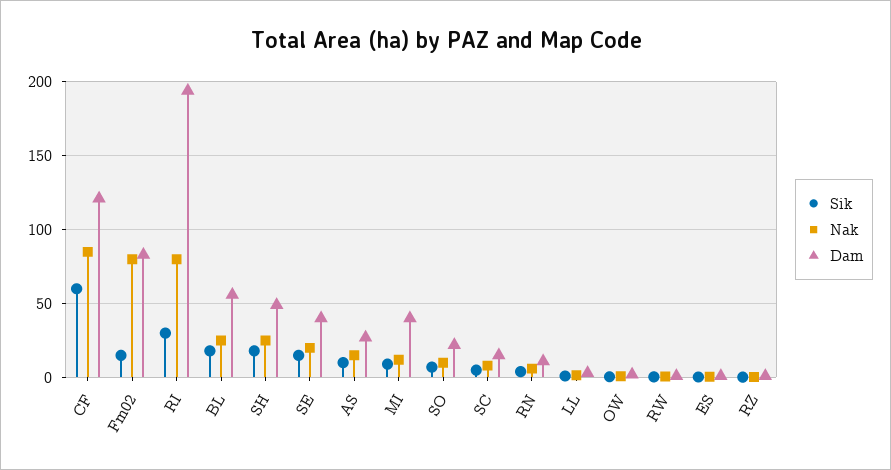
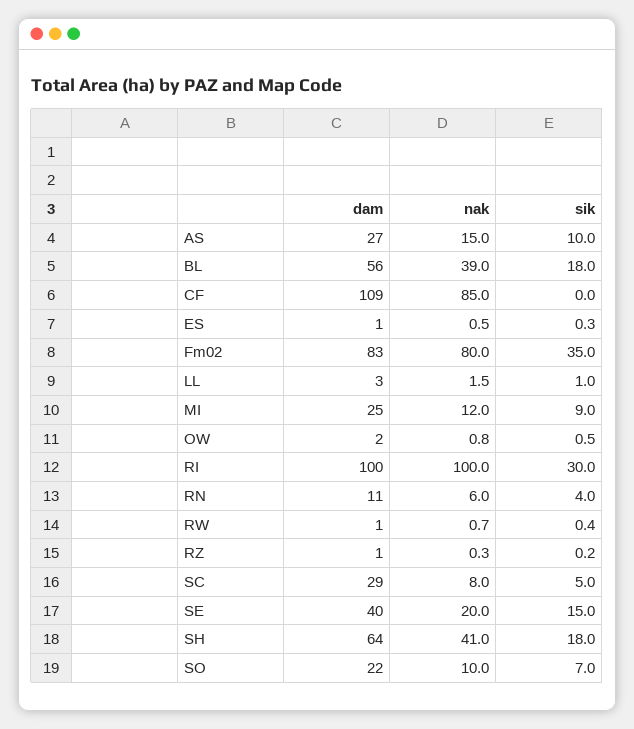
Sik, CF: 60 -> 0
Dam, CF: 120 -> 109
Sik, Fm02: 15 -> 35
Nak, RI: 80 -> 100
Dam, RI: 195 -> 100
Nak, BL: 25 -> 39
Nak, SH: 25 -> 41
Dam, SH: 50 -> 64
Dam, MI: 40 -> 25
Dam, SC: 15 -> 29

